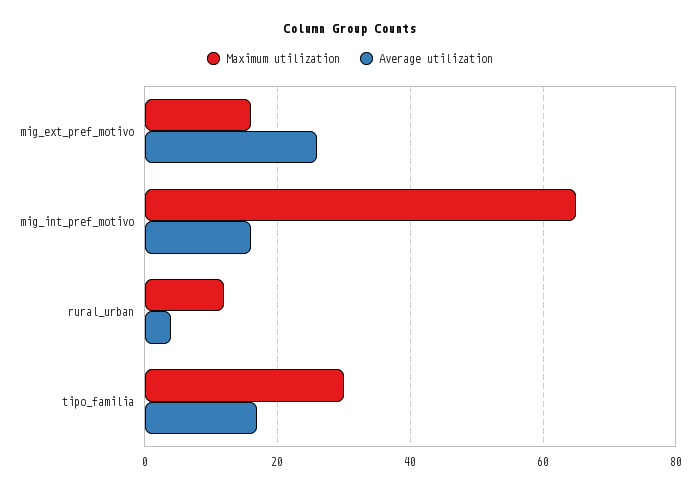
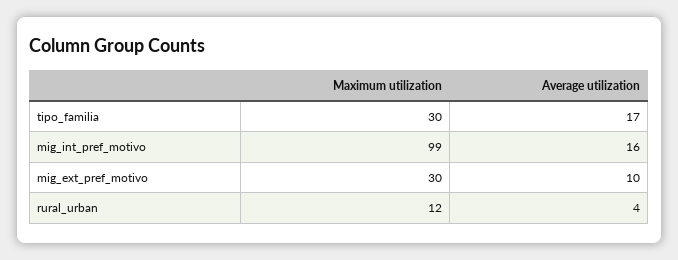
Maximum utilization, mig_ext_pref_motivo: 15 -> 30
Average utilization, mig_ext_pref_motivo: 25 -> 10
Maximum utilization, mig_int_pref_motivo: 65 -> 99

